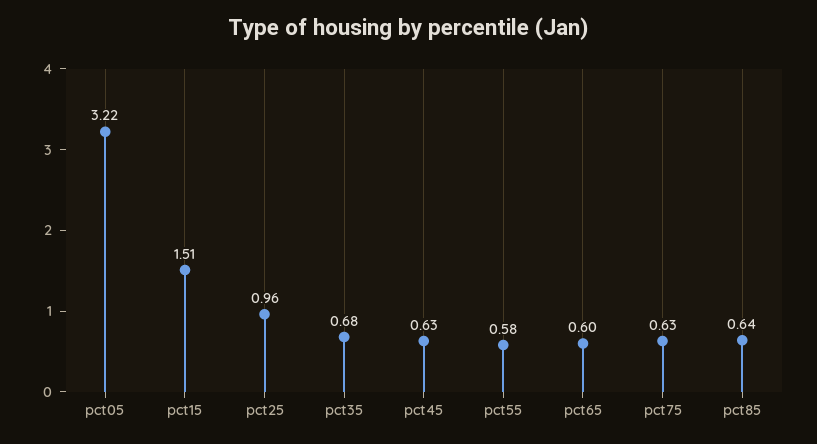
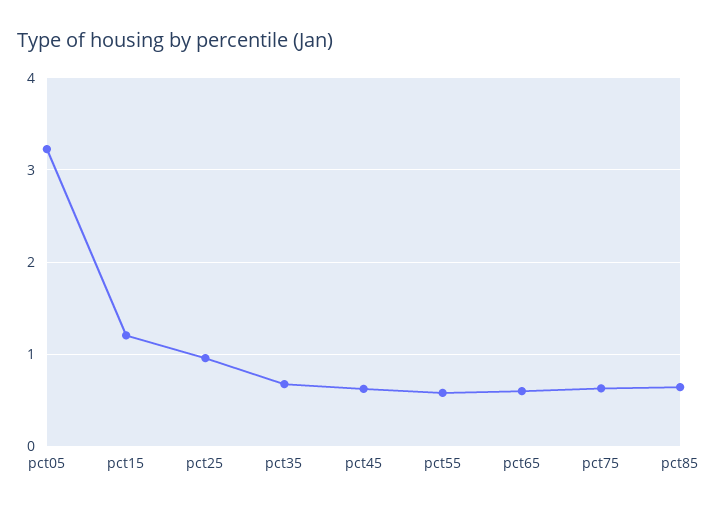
pct15: 1.51 -> 1.2

